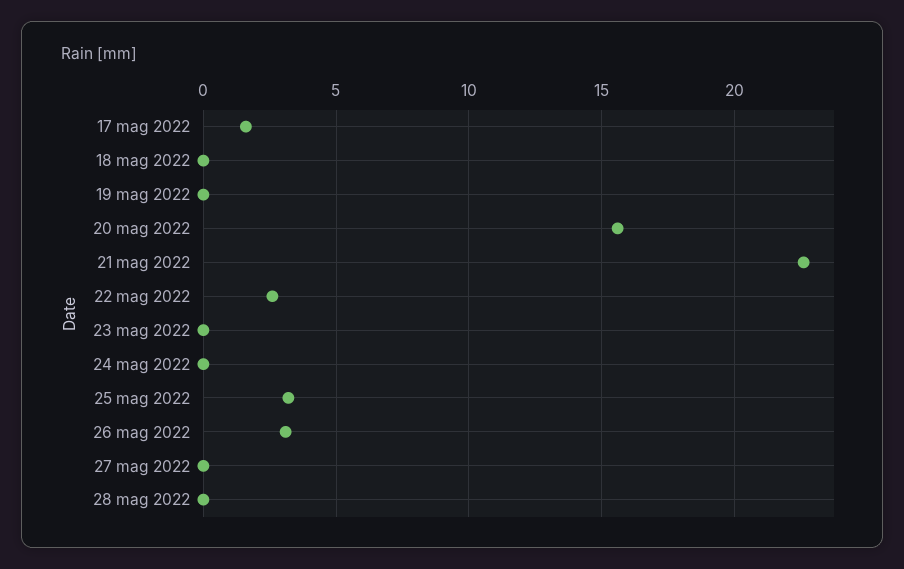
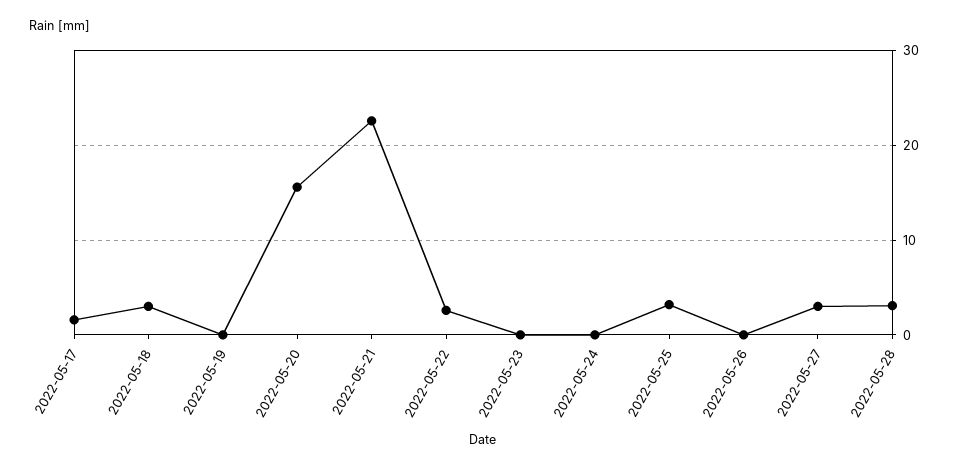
18 mag 2022: 0 -> 3
26 mag 2022: 3 -> 0
27 mag 2022: 0 -> 3
28 mag 2022: 0 -> 3

